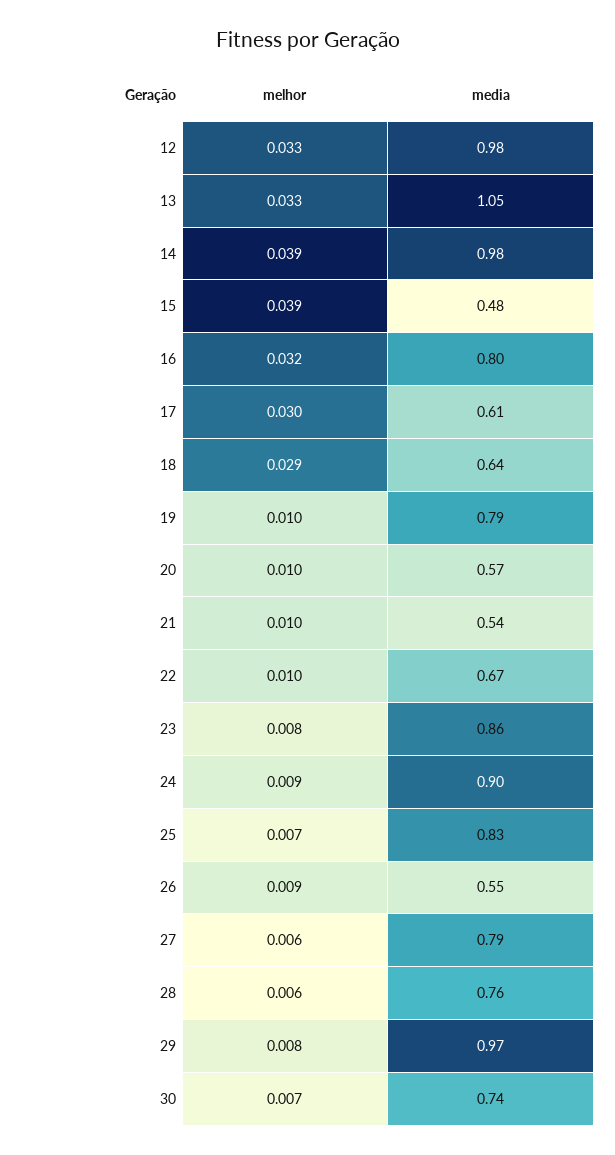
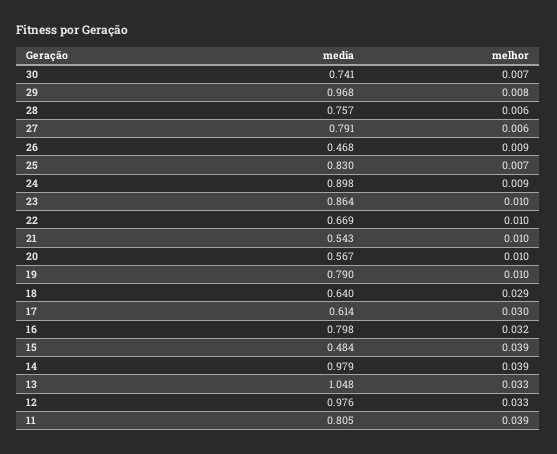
melhor, 23: 0.008 -> 0.01
media, 26: 0.55 -> 0.468
media, 11: none -> 0.805
melhor, 11: none -> 0.039

